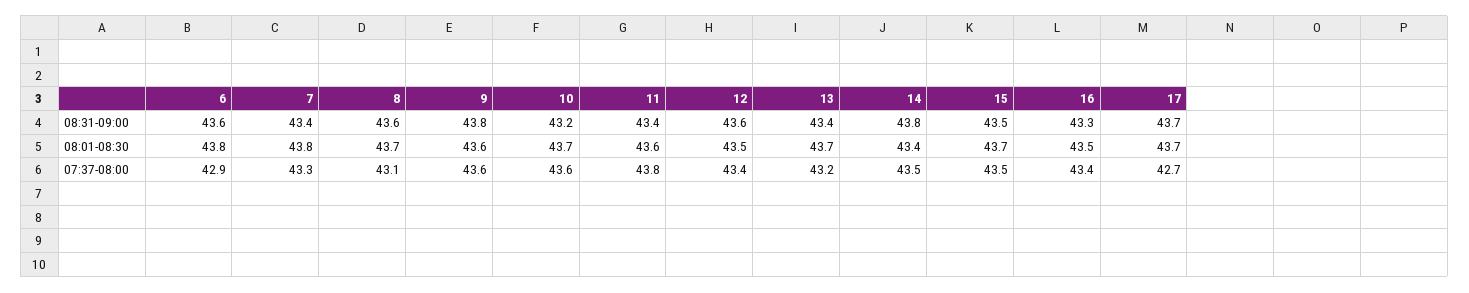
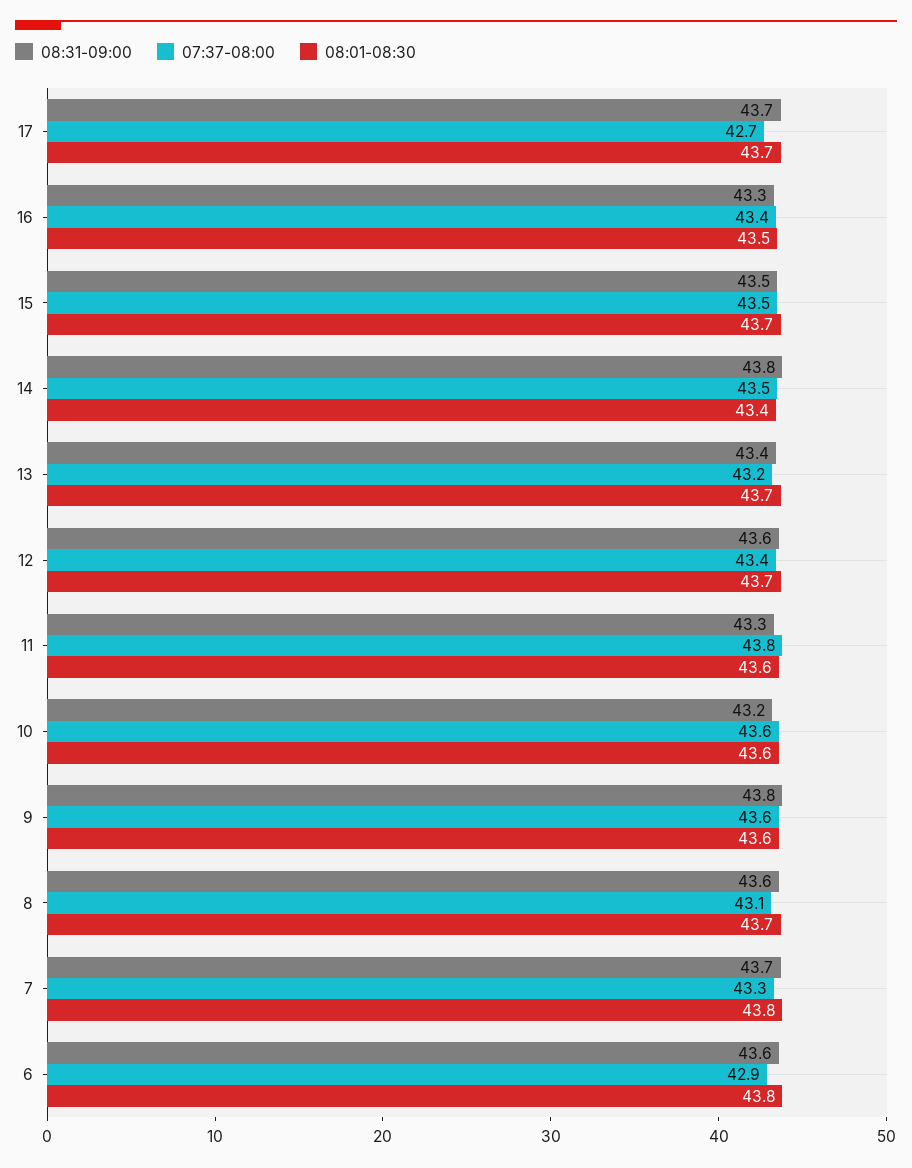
08:31-09:00, 7: 43.4 -> 43.7
08:31-09:00, 11: 43.4 -> 43.3
08:01-08:30, 10: 43.7 -> 43.6
08:01-08:30, 12: 43.5 -> 43.7

